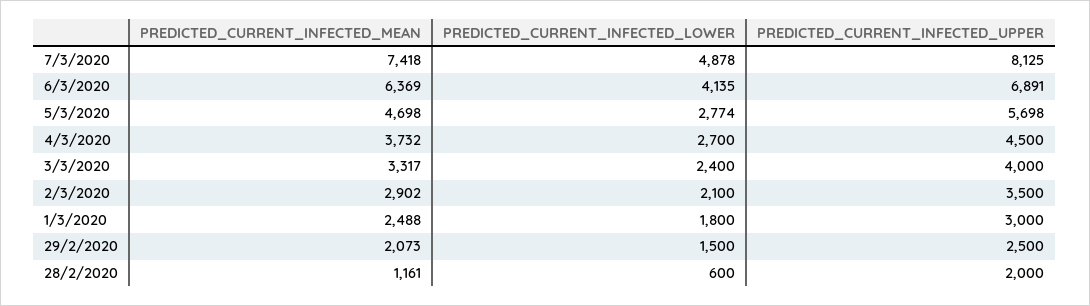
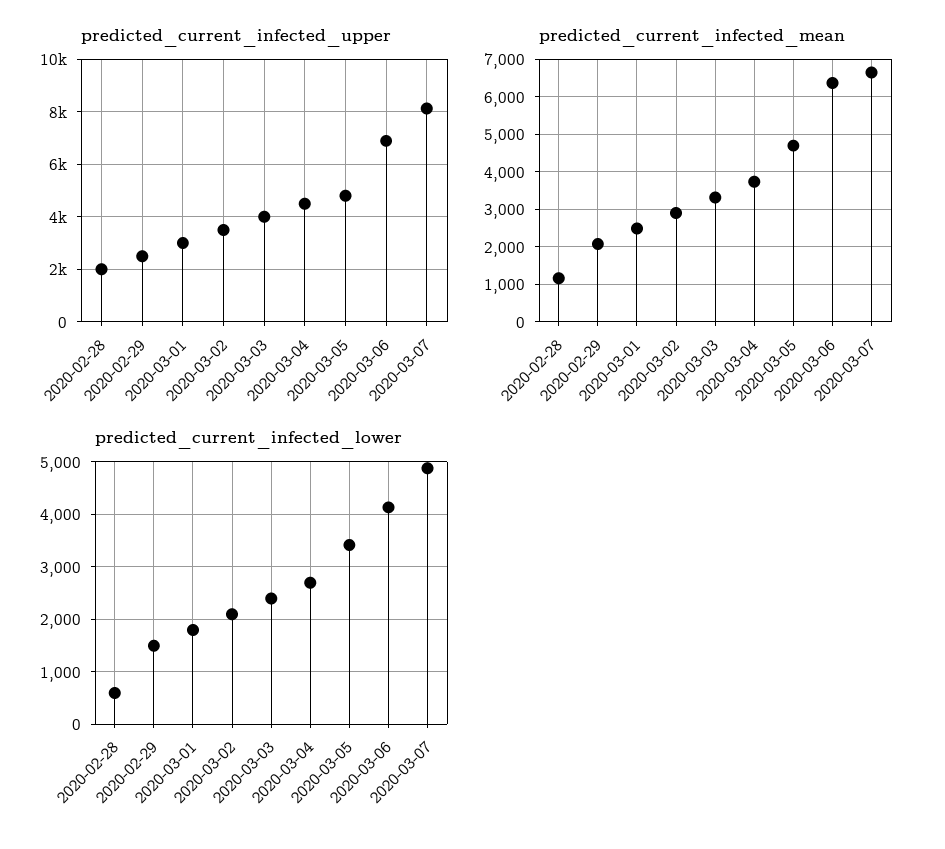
PREDICTED_CURRENT_INFECTED_MEAN, 7/3/2020: 7418 -> 6600
PREDICTED_CURRENT_INFECTED_LOWER, 5/3/2020: 2774 -> 3400
PREDICTED_CURRENT_INFECTED_UPPER, 5/3/2020: 5698 -> 4750

